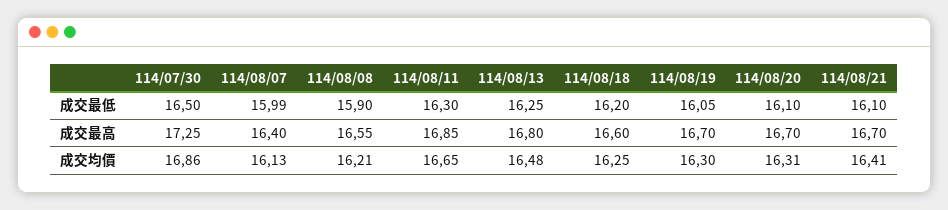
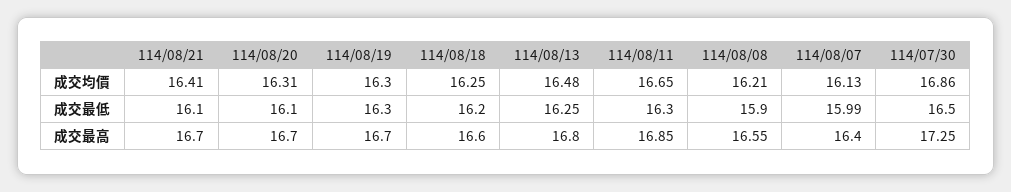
114/08/19, 成交最低: 16.05 -> 16.3

